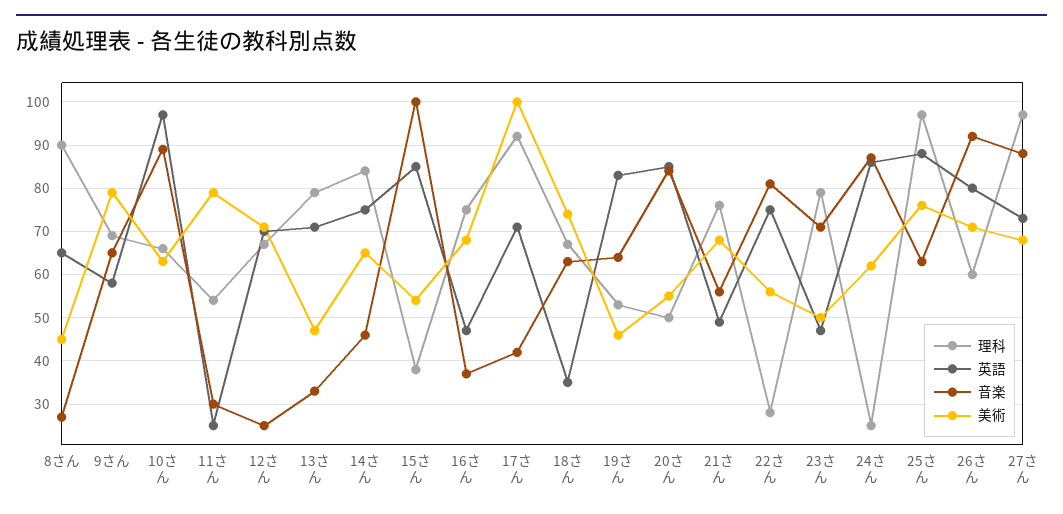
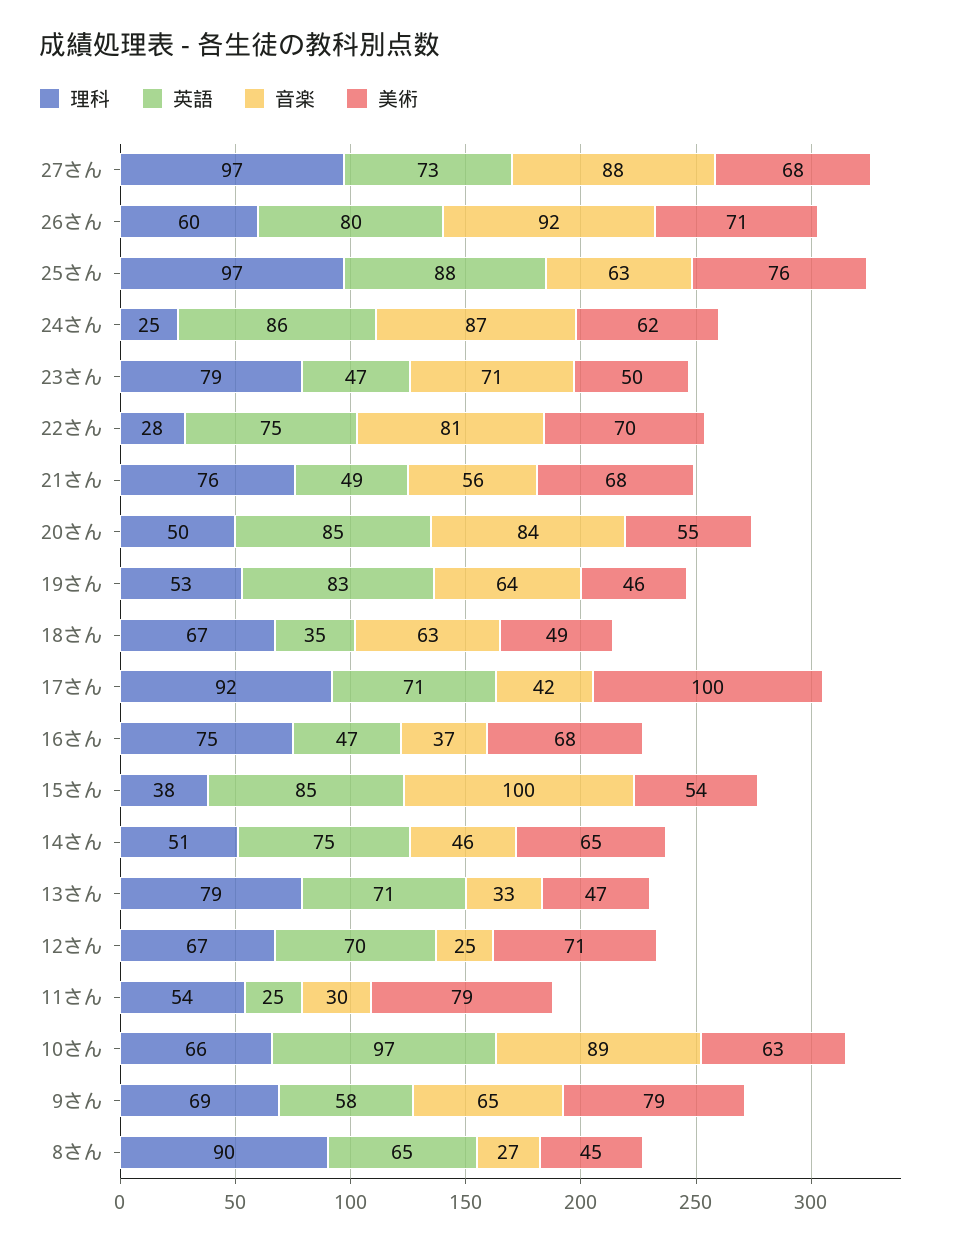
理科, 14さん: 85 -> 51
美術, 18さん: 75 -> 49
美術, 22さん: 55 -> 70

